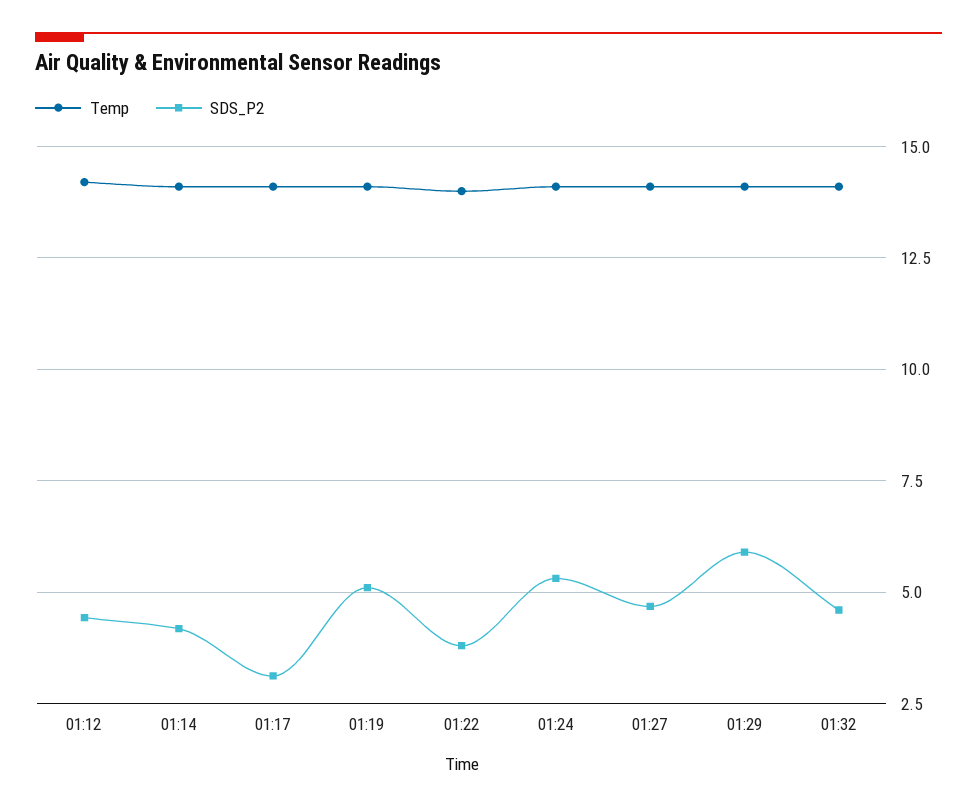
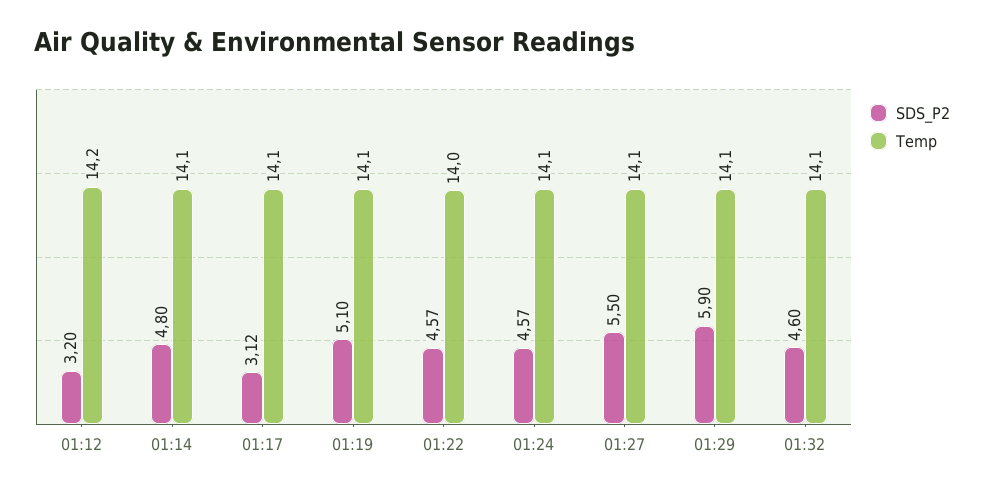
SDS_P2, 01:12: 4.5 -> 3.2
SDS_P2, 01:14: 4.25 -> 4.8
SDS_P2, 01:22: 3.75 -> 4.57
SDS_P2, 01:24: 5.25 -> 4.57
SDS_P2, 01:27: 4.75 -> 5.5

